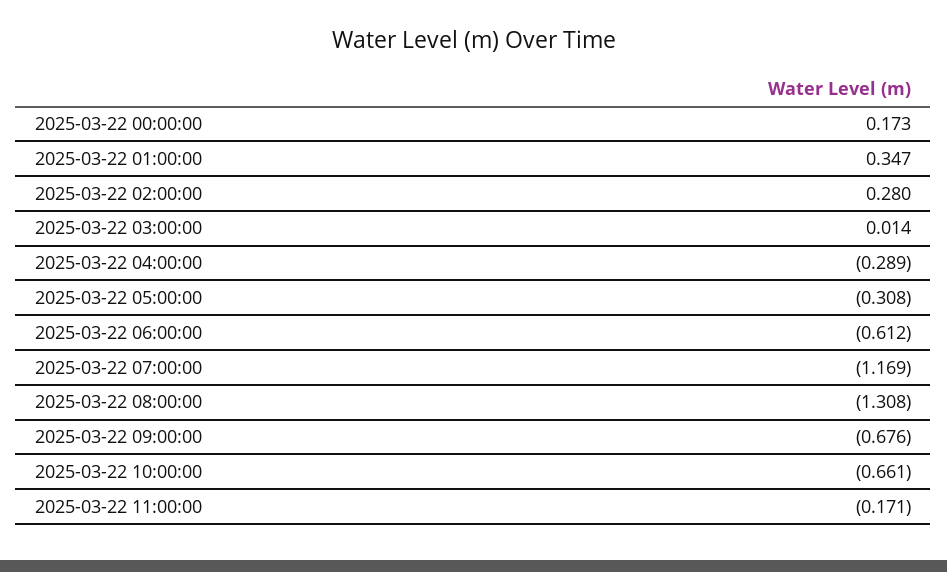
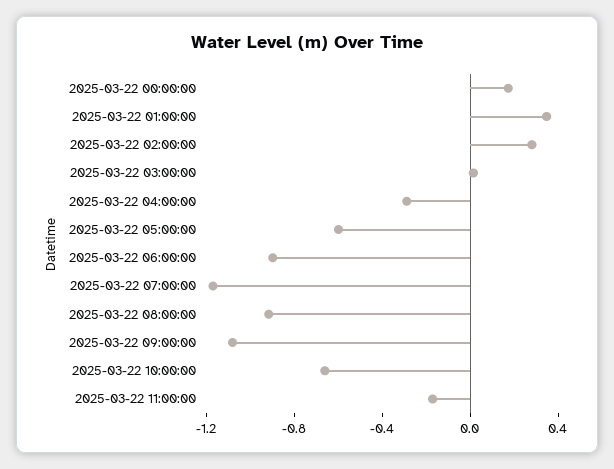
2025-03-22 05:00:00: -0.308 -> -0.6
2025-03-22 06:00:00: -0.612 -> -0.9
2025-03-22 08:00:00: -1.308 -> -0.9
2025-03-22 09:00:00: -0.676 -> -1.1

